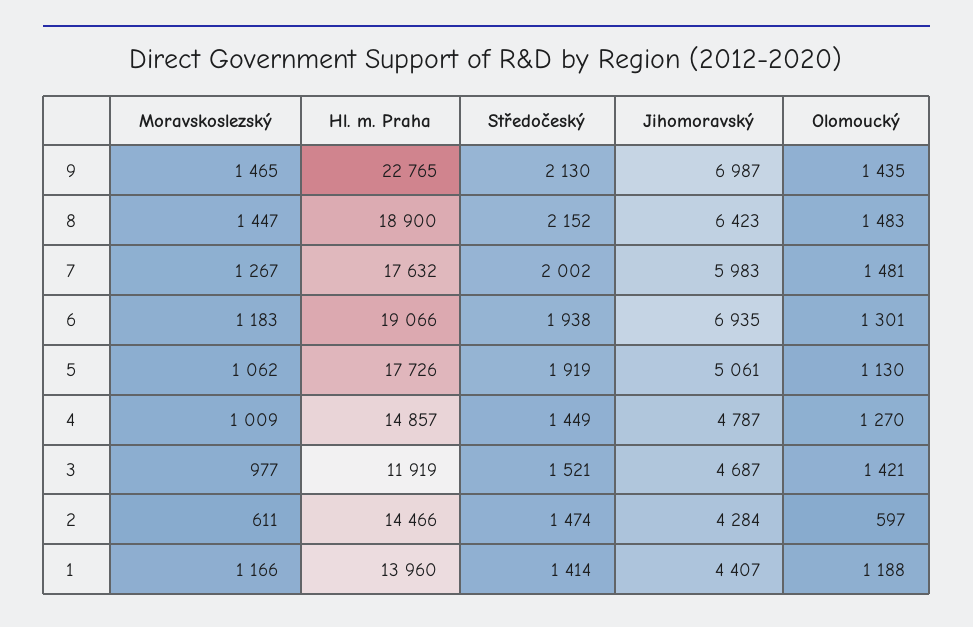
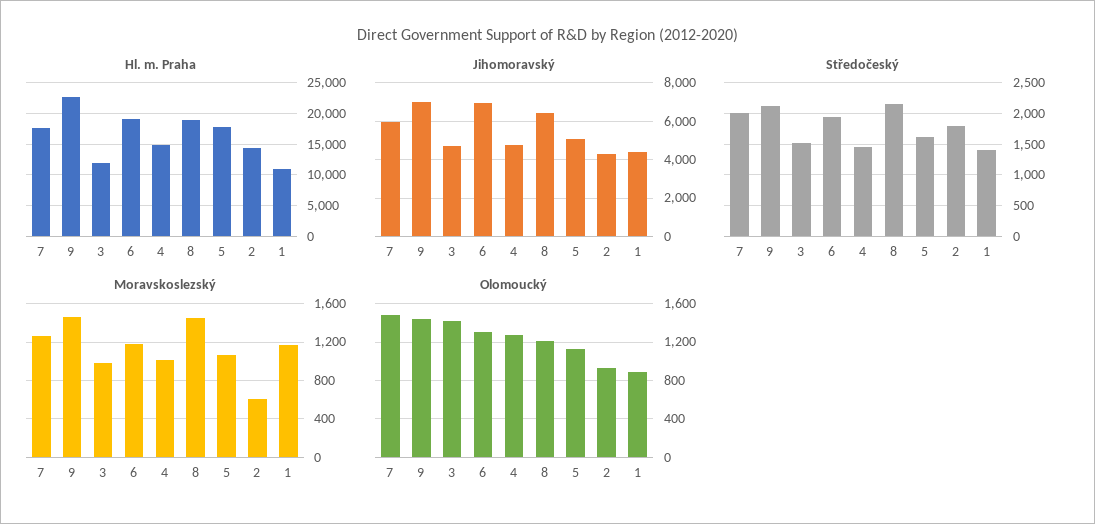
Olomoucký, 8: 1483 -> 1200
Středočeský, 5: 1919 -> 1600
Středočeský, 2: 1474 -> 1800
Olomoucký, 2: 597 -> 900
Hl. m. Praha, 1: 13960 -> 11000
Olomoucký, 1: 1188 -> 900

